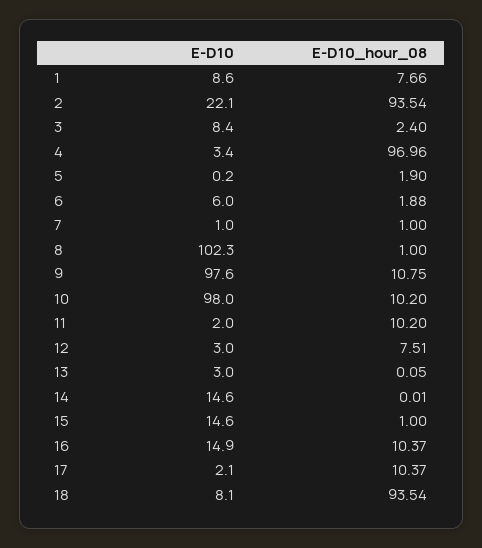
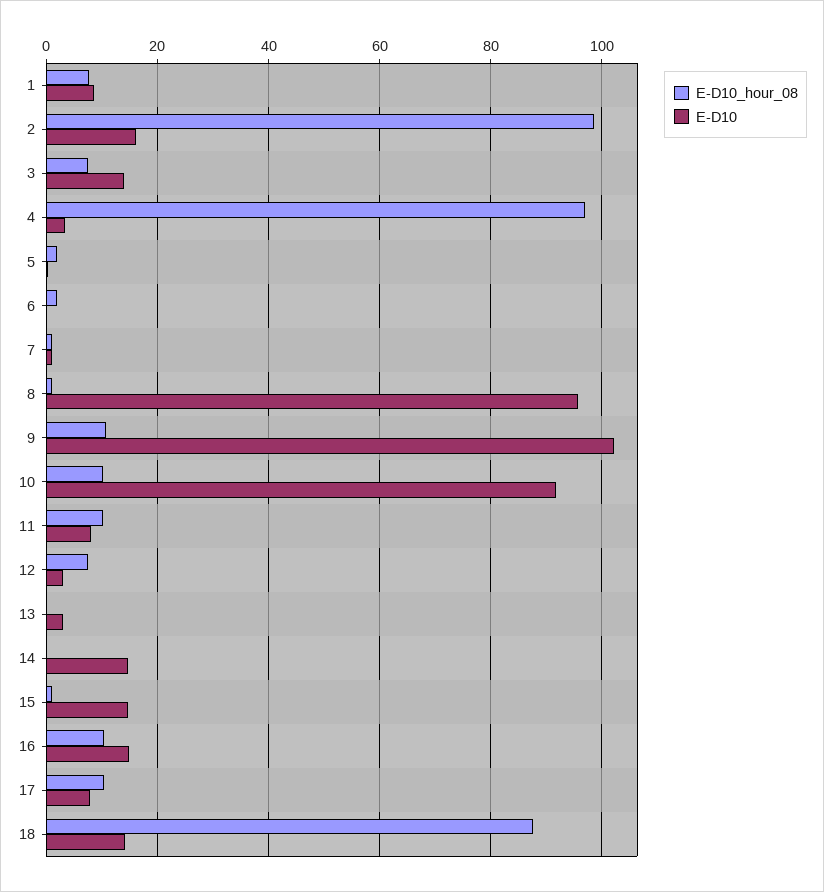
E-D10, 2: 22.1 -> 16
E-D10_hour_08, 2: 93.54 -> 98
E-D10, 3: 8.4 -> 14
E-D10_hour_08, 3: 2.4 -> 8
E-D10, 6: 6 -> 0
E-D10, 8: 102.3 -> 96
E-D10, 9: 97.6 -> 102
E-D10, 10: 98 -> 92
E-D10, 11: 2 -> 8
E-D10, 17: 2.1 -> 8
E-D10, 18: 8.1 -> 14
E-D10_hour_08, 18: 93.54 -> 88

